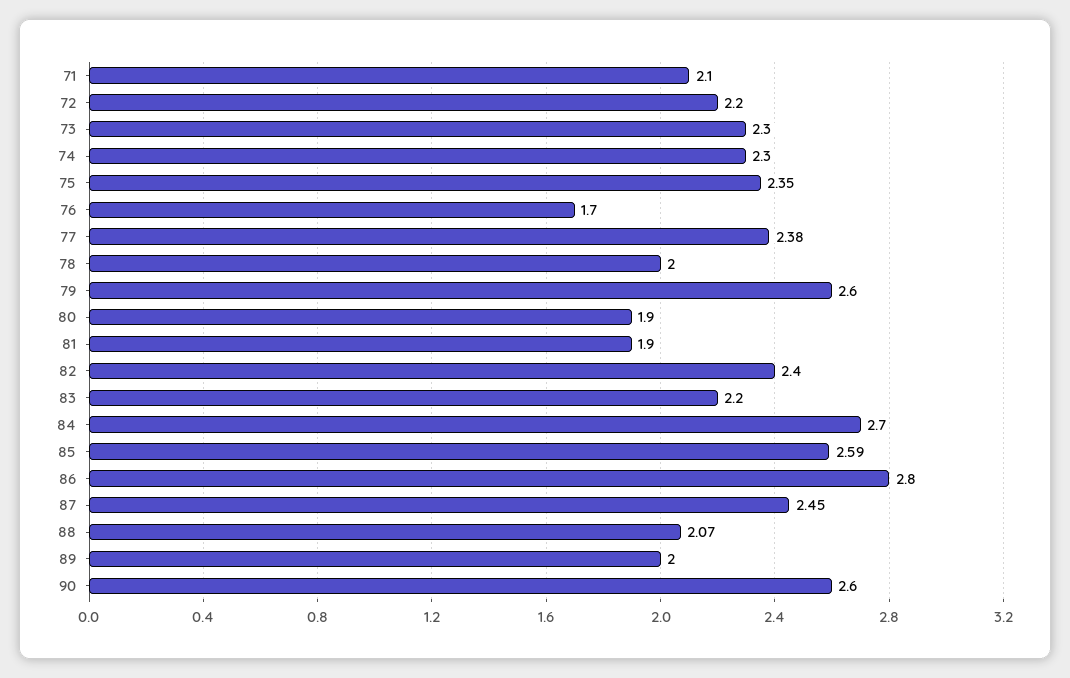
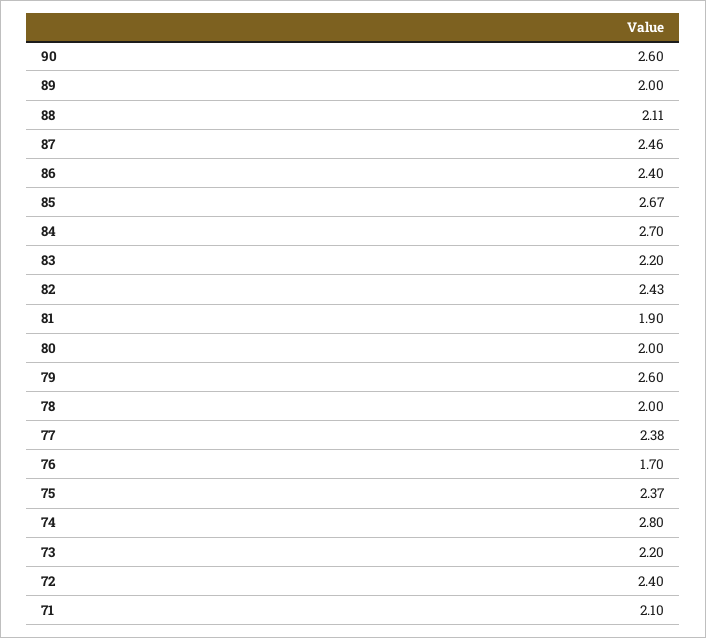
72: 2.2 -> 2.4
73: 2.3 -> 2.2
74: 2.3 -> 2.8
75: 2.35 -> 2.37
80: 1.9 -> 2
82: 2.4 -> 2.43
85: 2.59 -> 2.67
86: 2.8 -> 2.4
87: 2.45 -> 2.46
88: 2.07 -> 2.11

